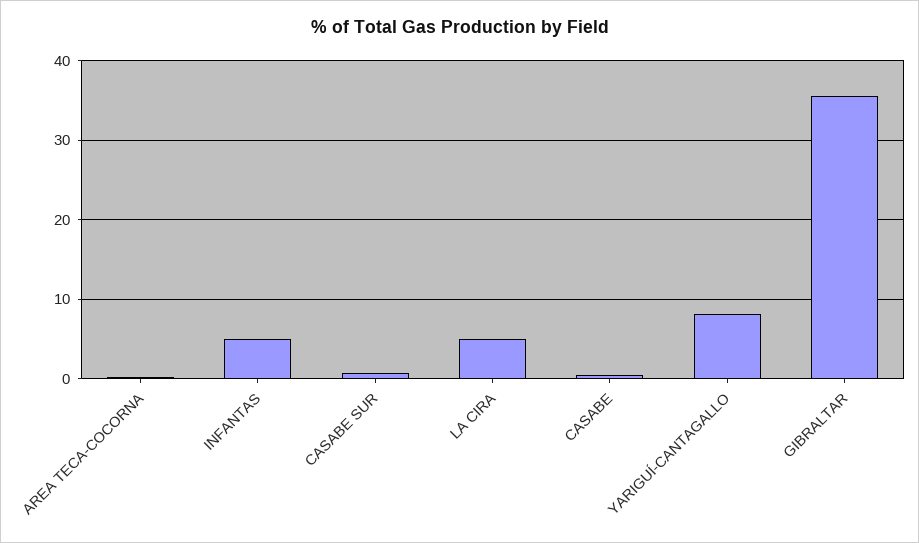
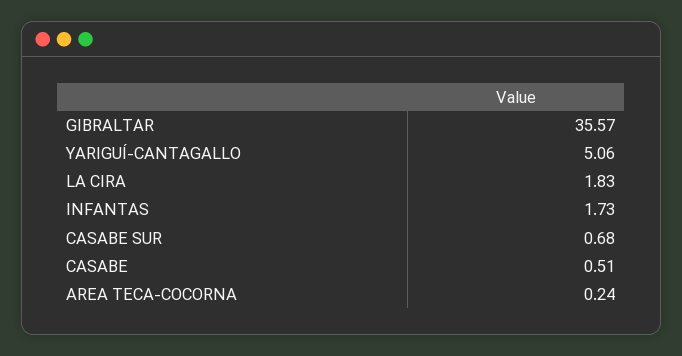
INFANTAS: 5 -> 1.73
LA CIRA: 5 -> 1.83
YARIGUÍ-CANTAGALLO: 8 -> 5.06

